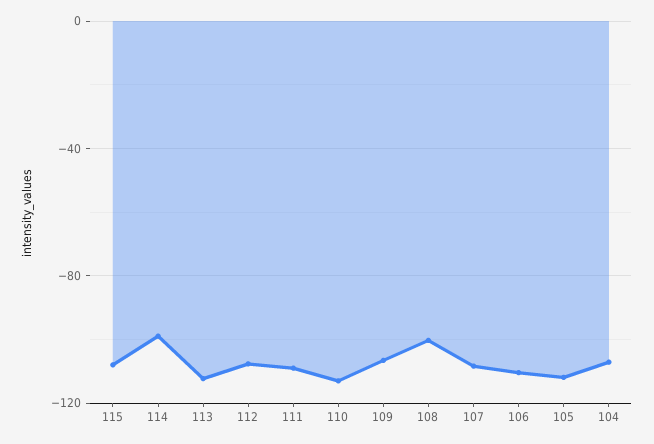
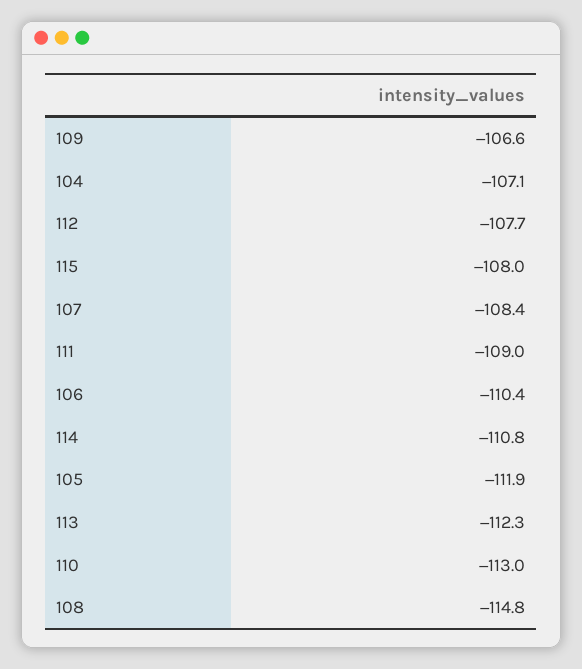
114: -100 -> -110.8
108: -100 -> -114.8

